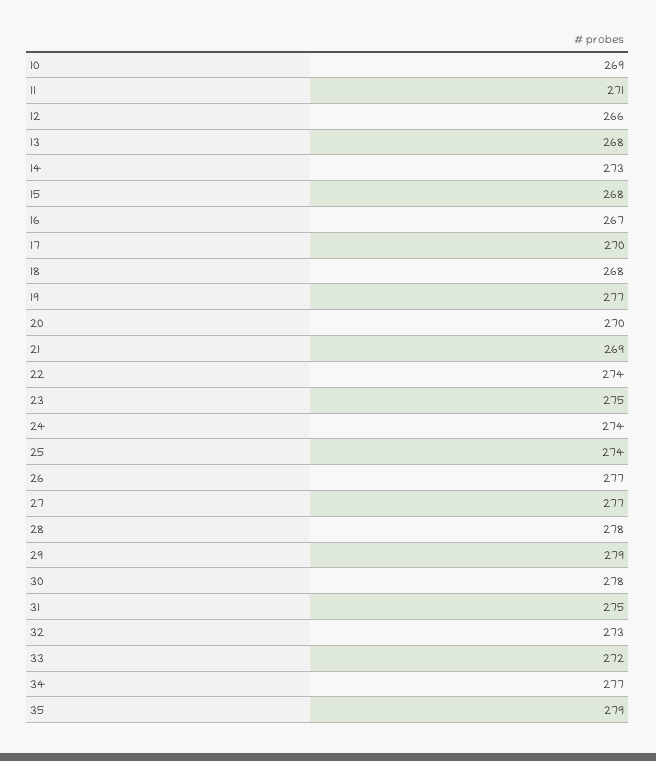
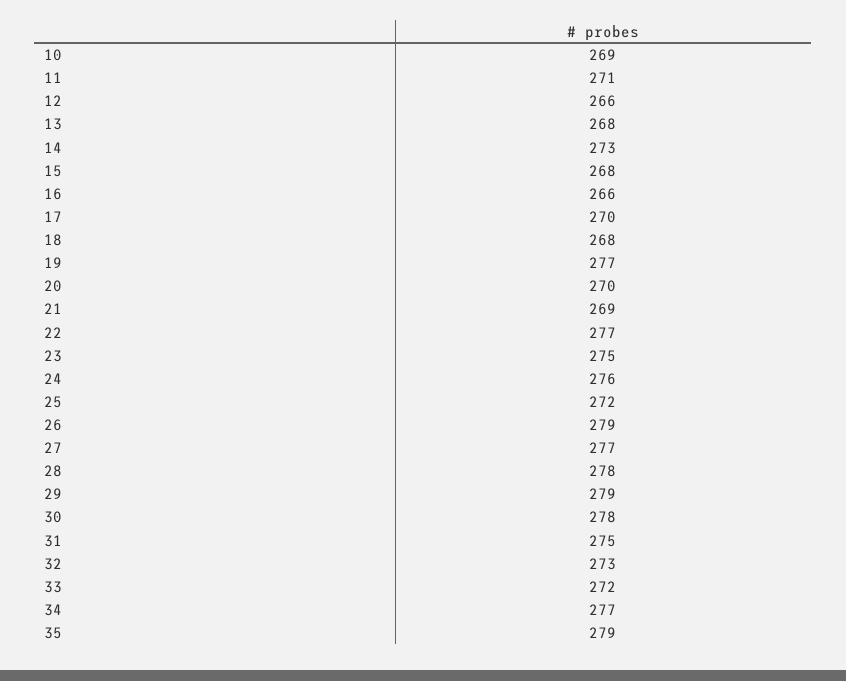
16: 267 -> 266
22: 274 -> 277
24: 274 -> 276
25: 274 -> 272
26: 277 -> 279

